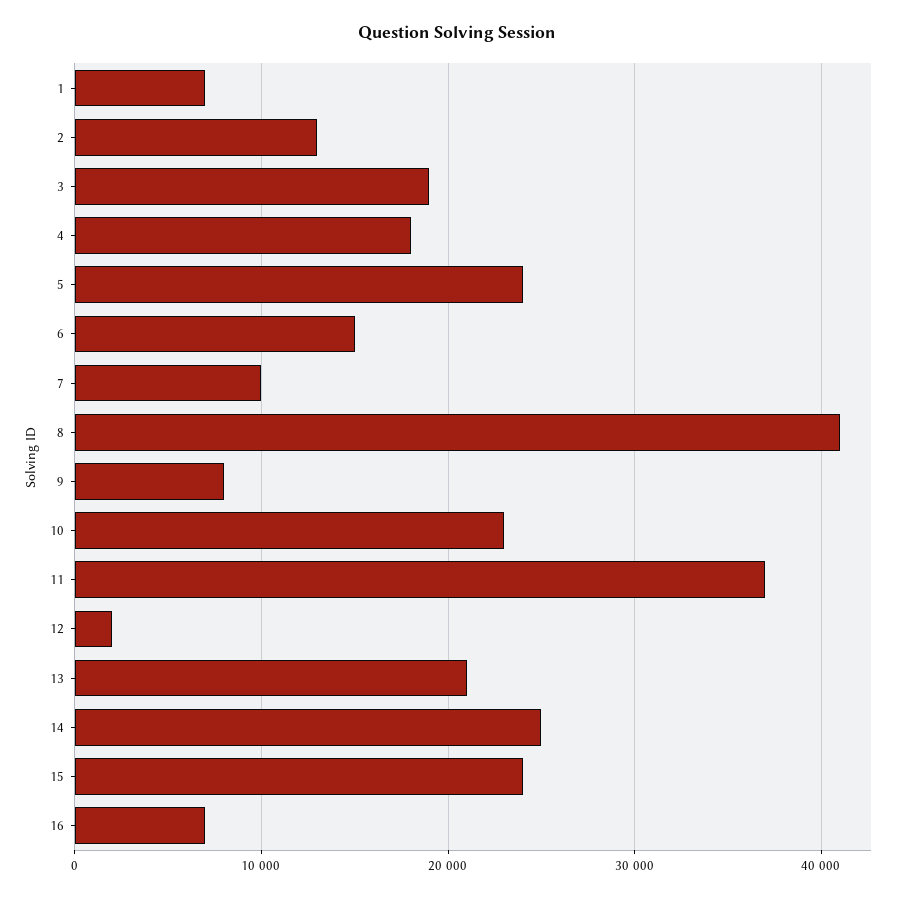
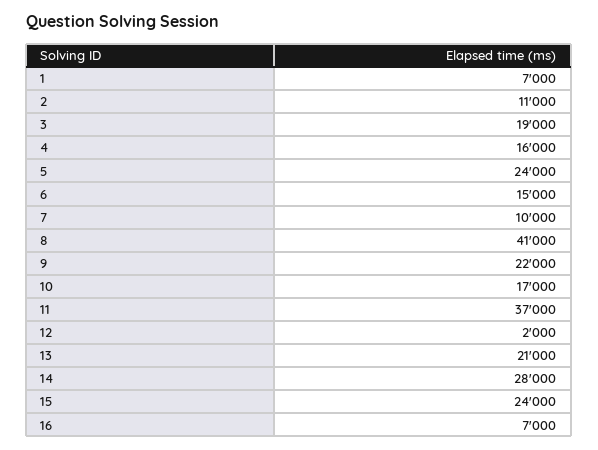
2: 13000 -> 11000
4: 18000 -> 16000
9: 8000 -> 22000
10: 23000 -> 17000
14: 25000 -> 28000

